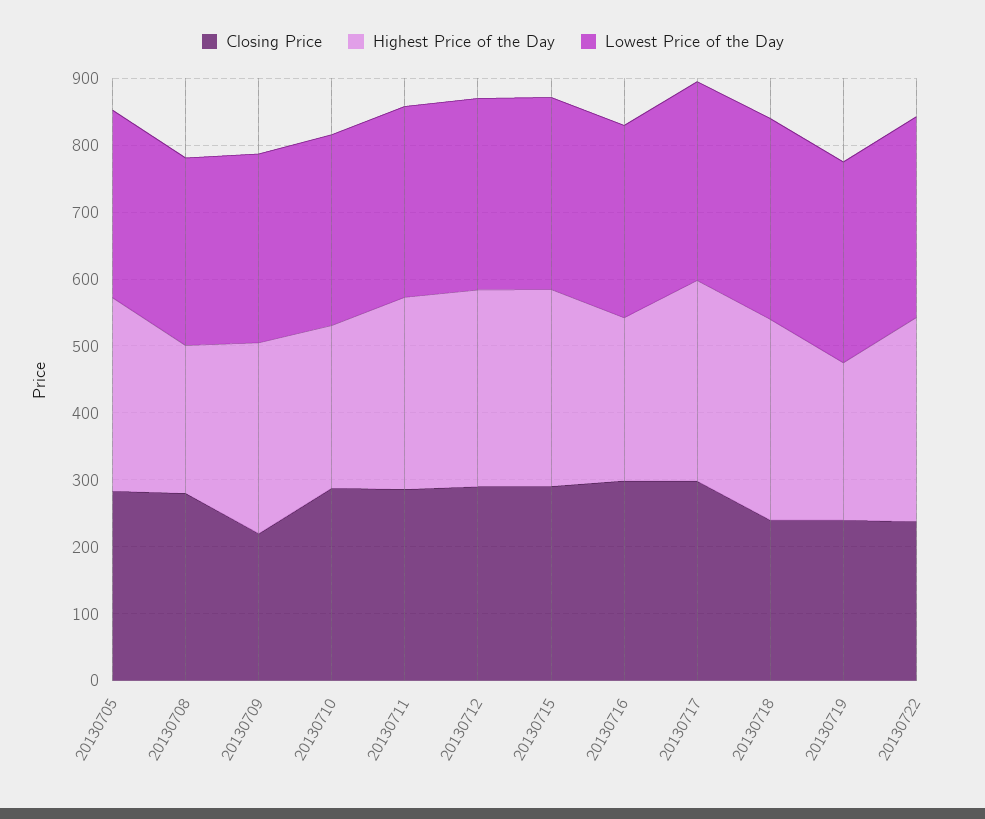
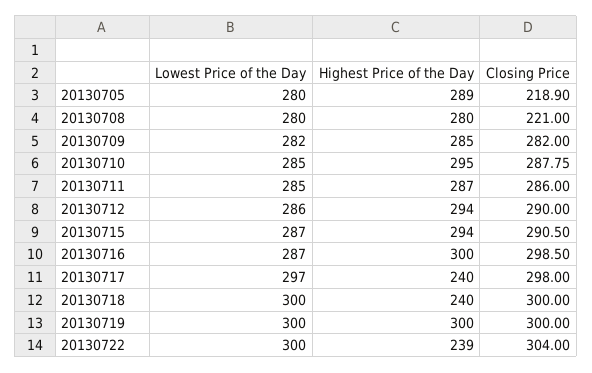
Closing Price, 20130705: 280 -> 218.9
Closing Price, 20130708: 280 -> 221
Highest Price of the Day, 20130708: 220 -> 280
Closing Price, 20130709: 220 -> 282
Highest Price of the Day, 20130710: 240 -> 295
Highest Price of the Day, 20130716: 240 -> 300
Highest Price of the Day, 20130717: 300 -> 240
Closing Price, 20130718: 240 -> 300
Highest Price of the Day, 20130718: 300 -> 240
Closing Price, 20130719: 240 -> 300
Highest Price of the Day, 20130719: 240 -> 300
Closing Price, 20130722: 240 -> 304
Highest Price of the Day, 20130722: 300 -> 239

